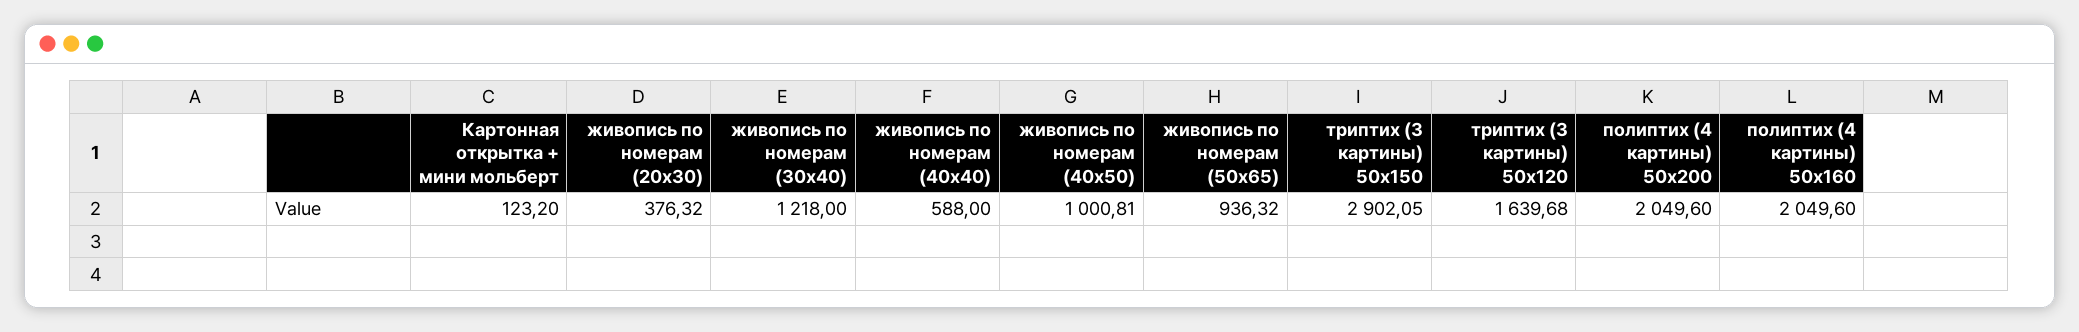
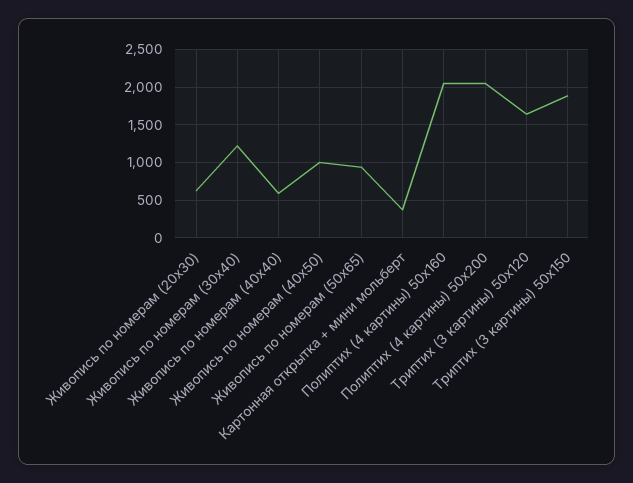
Картонная открытка + мини мольберт: 123.2 -> 400
живопись по номерам (20х30): 376.32 -> 600
триптих (3 картины) 50х150: 2902.05 -> 1900

